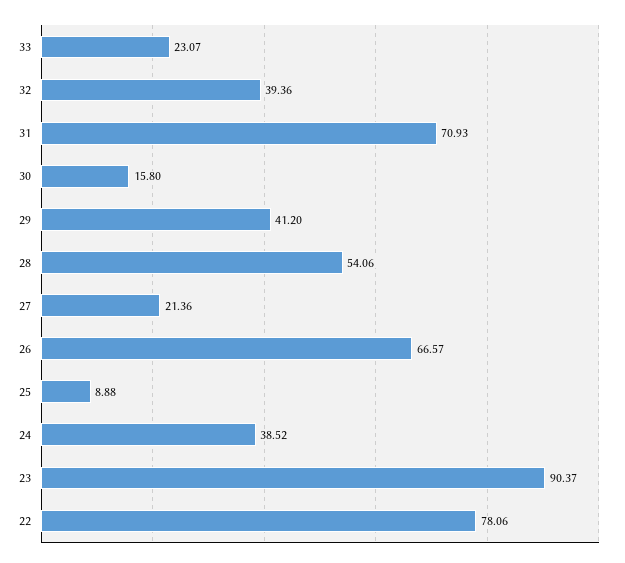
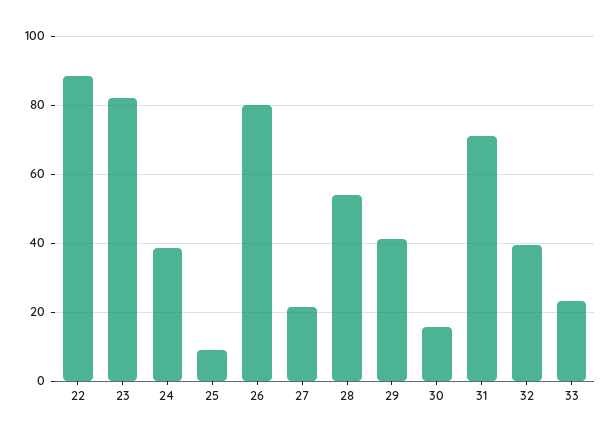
26: 66.57 -> 80
23: 90.37 -> 82
22: 78.06 -> 88

